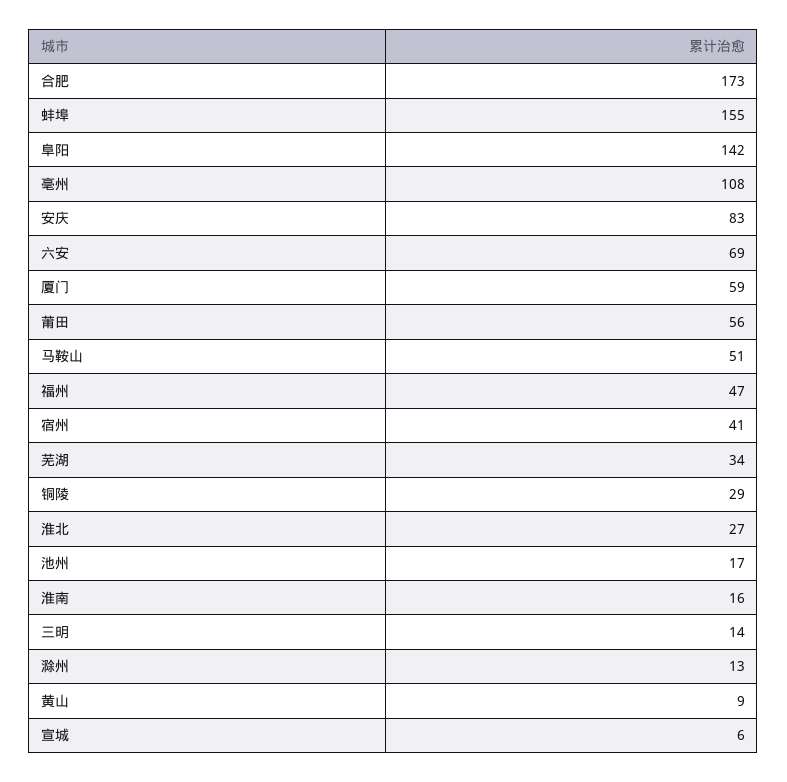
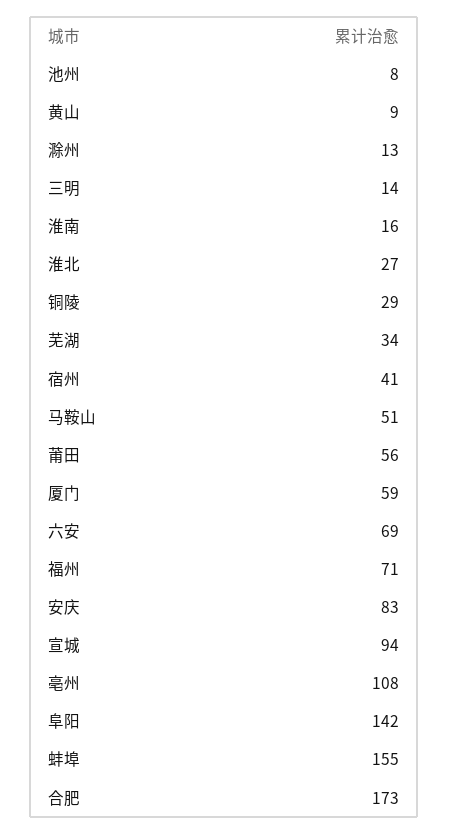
福州: 47 -> 71
池州: 17 -> 8
宣城: 6 -> 94

